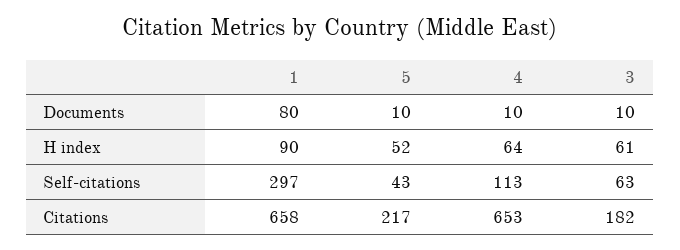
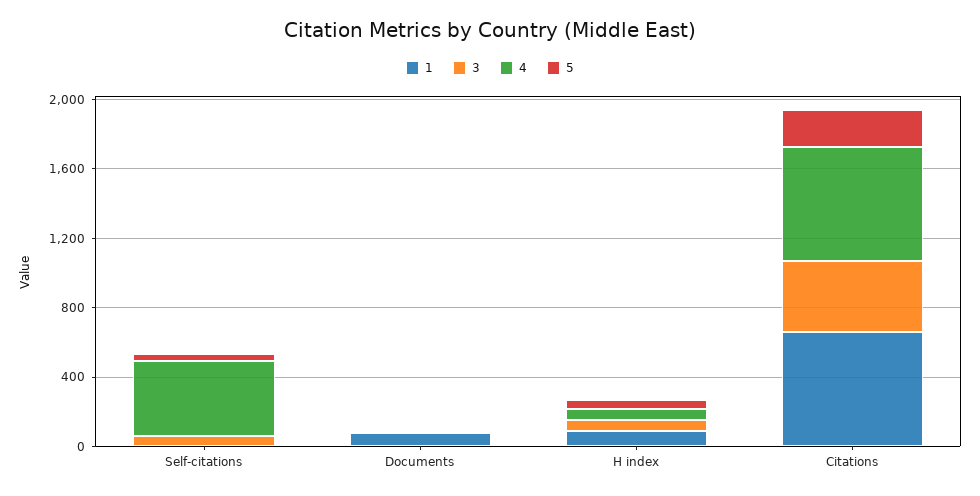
1, Self-citations: 297 -> 0
4, Self-citations: 113 -> 400
3, Citations: 182 -> 400

